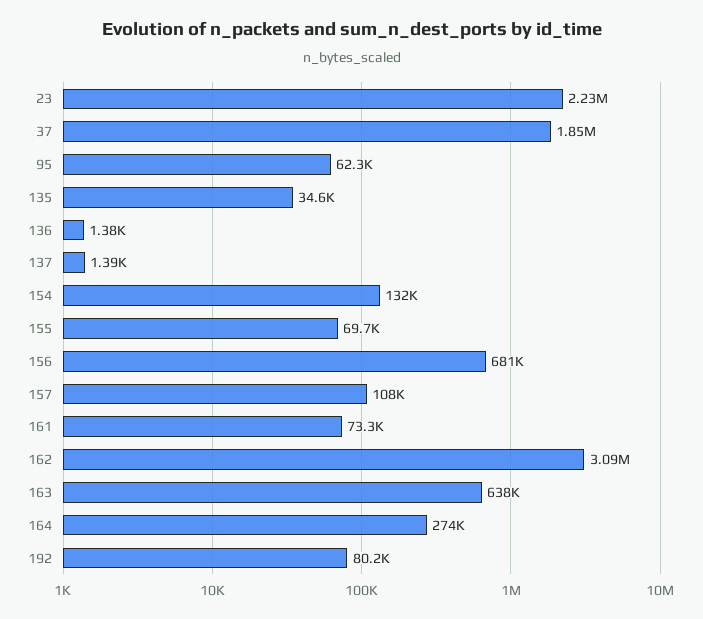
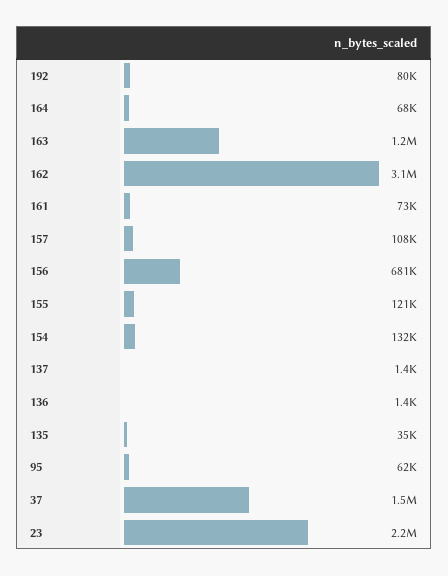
37: 1850000 -> 1500000
155: 69700 -> 121000
163: 638000 -> 1200000
164: 274000 -> 68000

